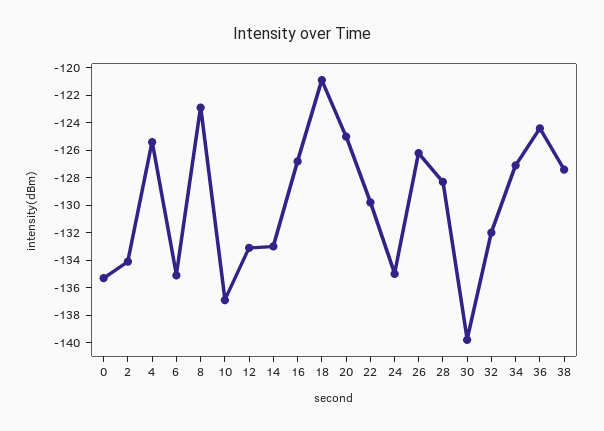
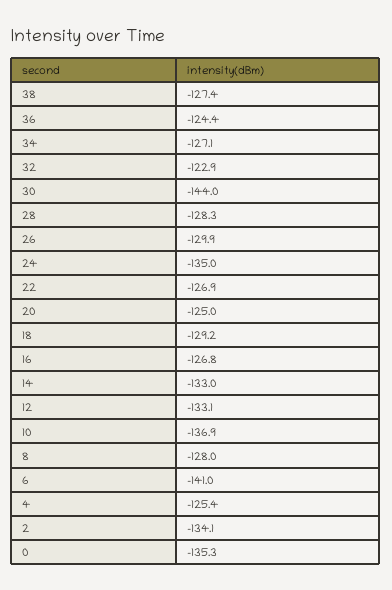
6: -135 -> -141
8: -123 -> -128
18: -121 -> -129.2
22: -130 -> -126.9
26: -126 -> -129.9
30: -140 -> -144
32: -132 -> -122.9

